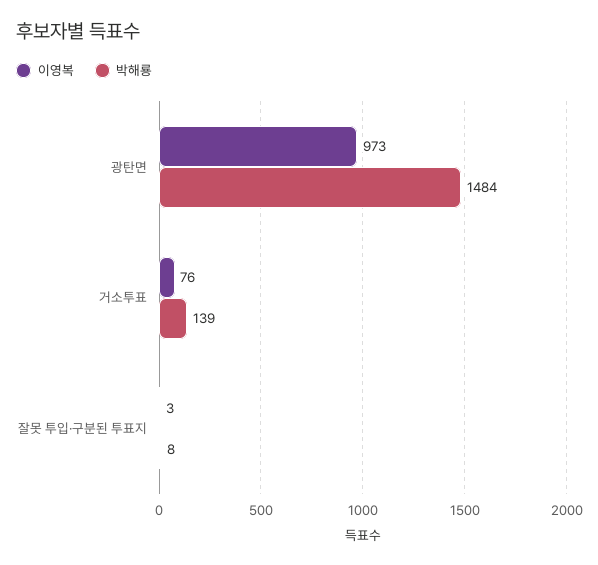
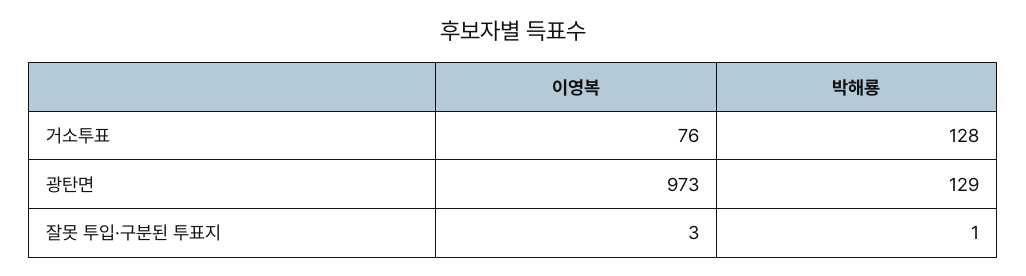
박해룡, 광탄면: 1484 -> 129
박해룡, 거소투표: 139 -> 128
박해룡, 잘못 투입·구분된 투표지: 8 -> 1

